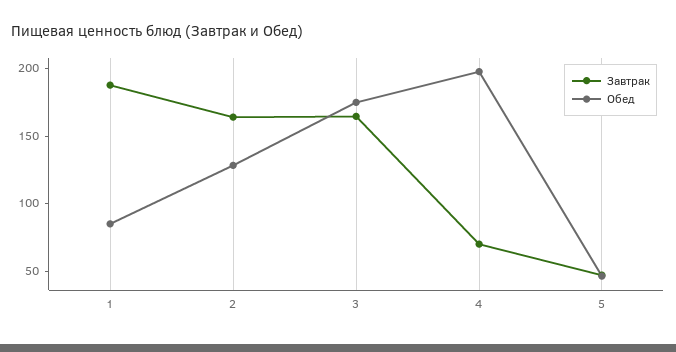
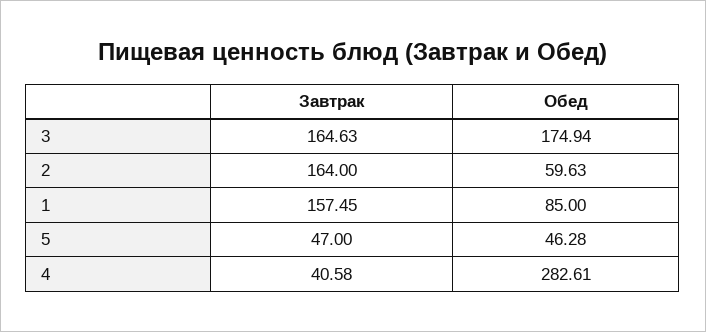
Завтрак, 1: 190 -> 157.45
Обед, 2: 130 -> 59.63
Завтрак, 4: 70 -> 40.58
Обед, 4: 200 -> 282.61

